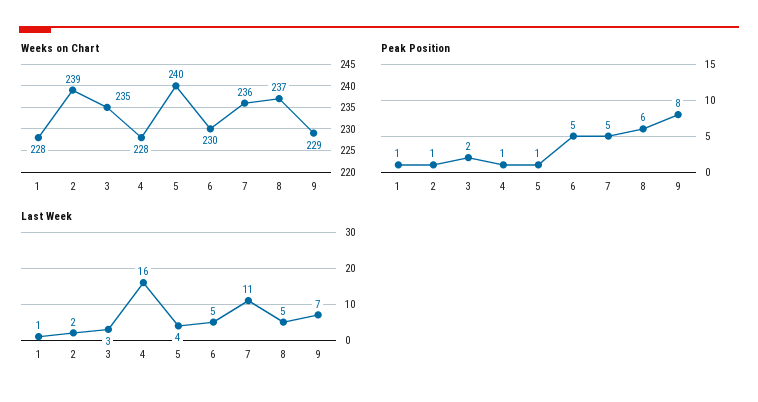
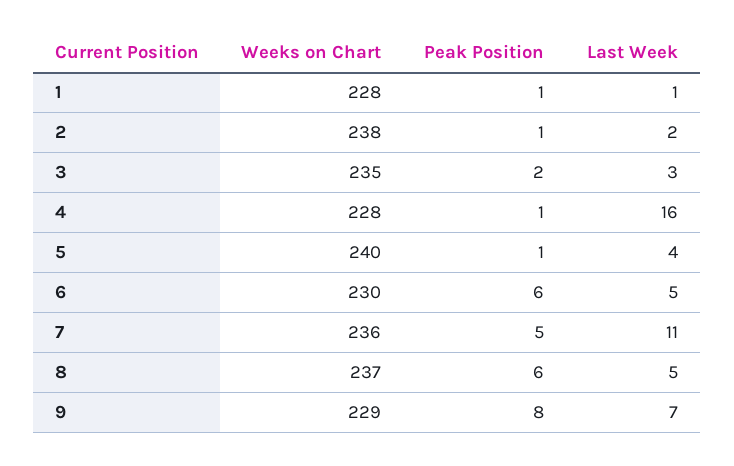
Weeks on Chart, 2: 239 -> 238
Peak Position, 6: 5 -> 6

